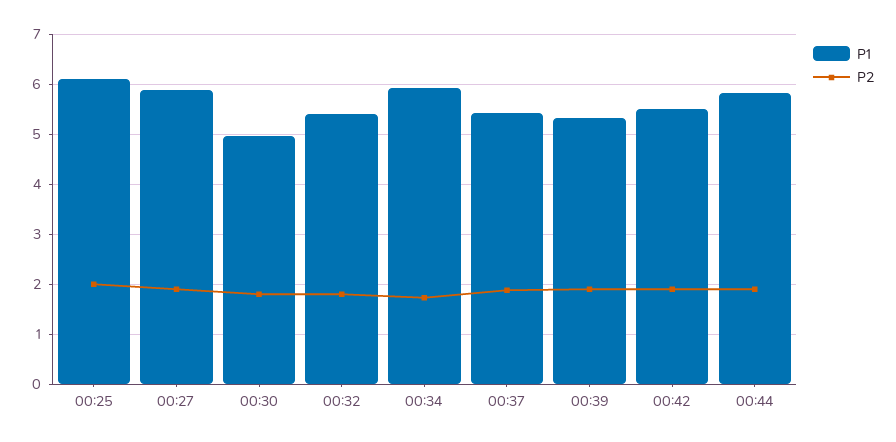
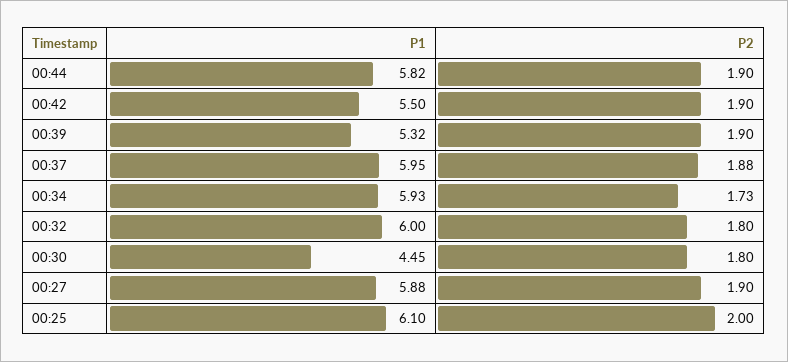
P1, 00:30: 5 -> 4.45
P1, 00:32: 5.4 -> 6
P1, 00:37: 5.4 -> 5.95

